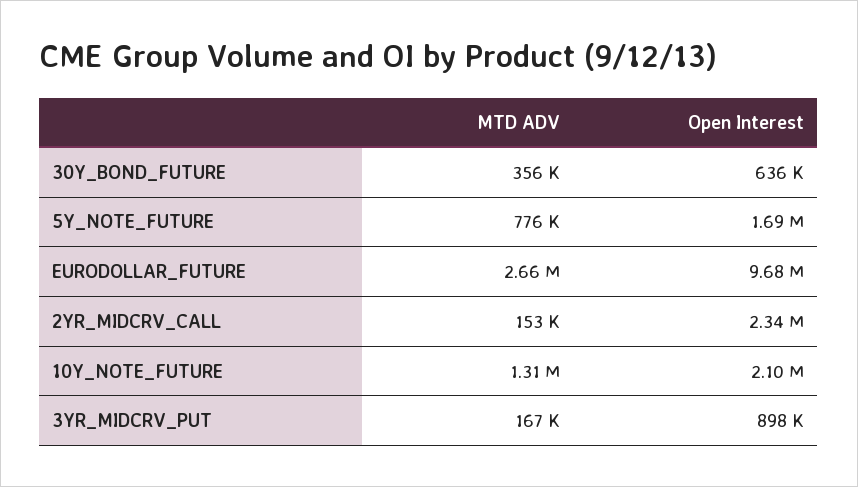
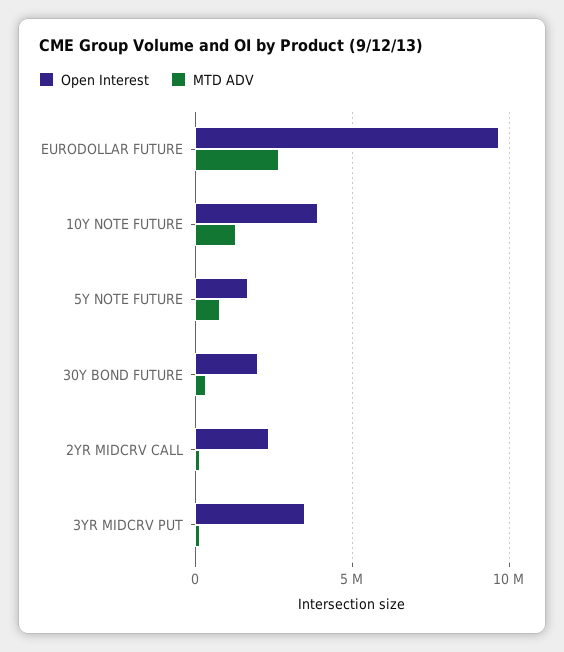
Open Interest, 30Y_BOND_FUTURE: 636000 -> 2000000
Open Interest, 10Y_NOTE_FUTURE: 2100000 -> 4000000
Open Interest, 3YR_MIDCRV_PUT: 898000 -> 3500000

